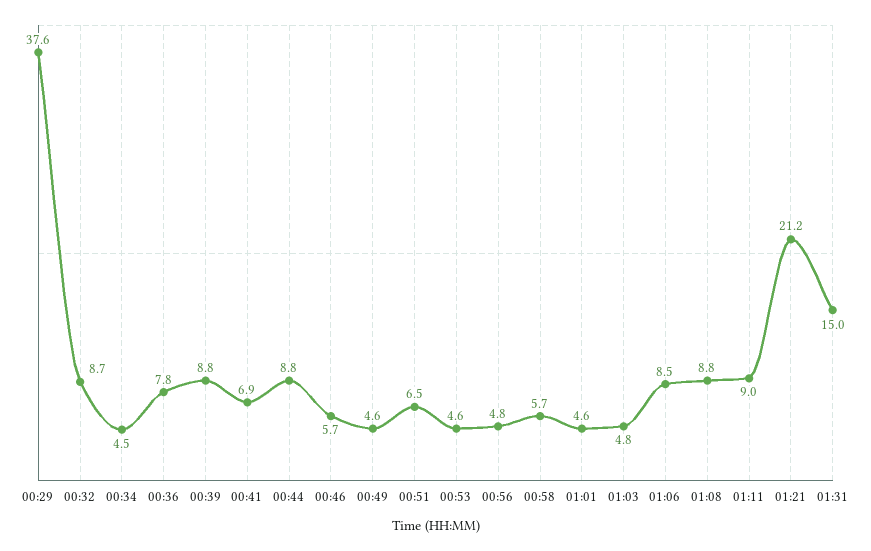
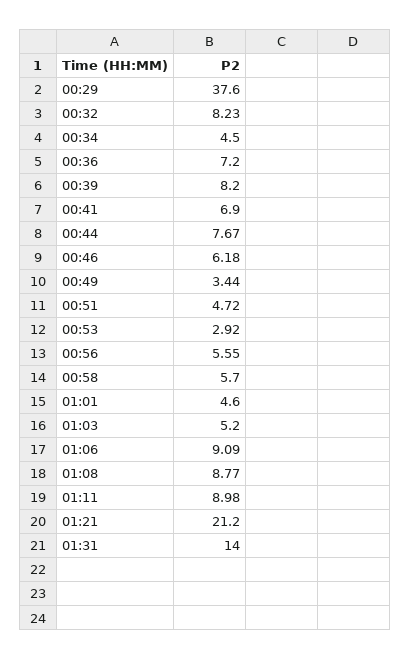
00:32: 8.7 -> 8.23
00:36: 7.8 -> 7.2
00:39: 8.8 -> 8.2
00:44: 8.8 -> 7.67
00:46: 5.7 -> 6.18
00:49: 4.6 -> 3.44
00:51: 6.5 -> 4.72
00:53: 4.6 -> 2.92
00:56: 4.8 -> 5.55
01:03: 4.8 -> 5.2
01:06: 8.5 -> 9.09
01:31: 15 -> 14

